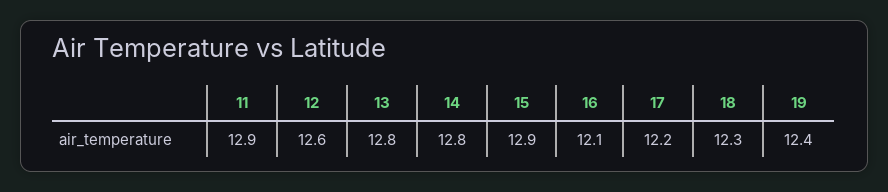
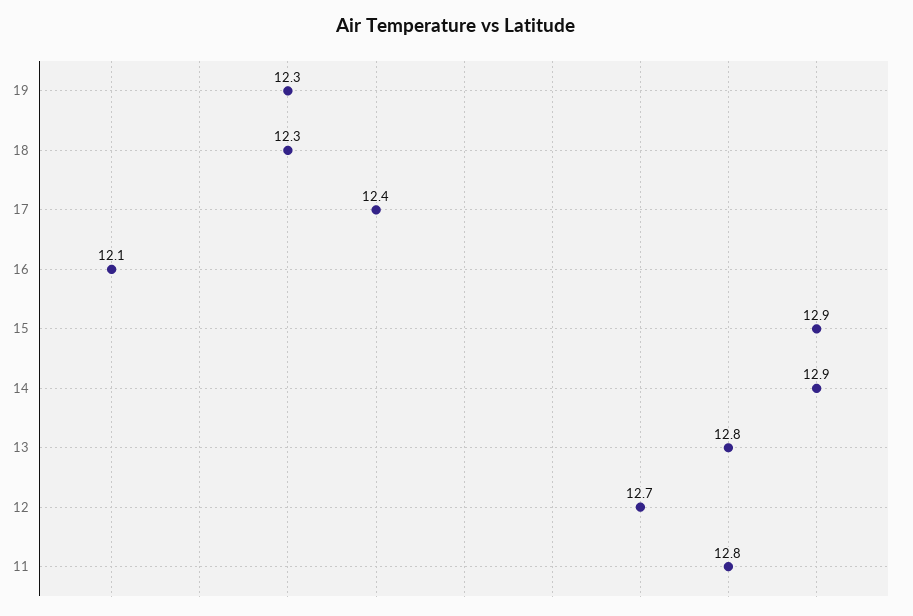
11: 12.9 -> 12.8
12: 12.6 -> 12.7
14: 12.8 -> 12.9
17: 12.2 -> 12.4
19: 12.4 -> 12.3

